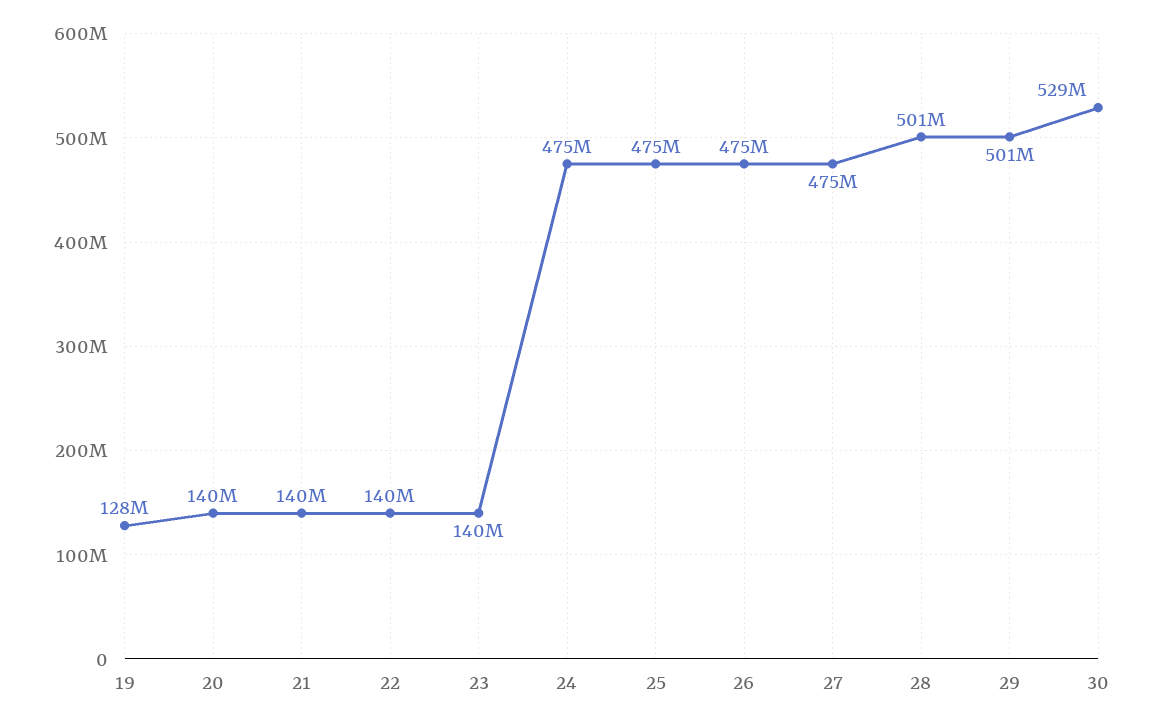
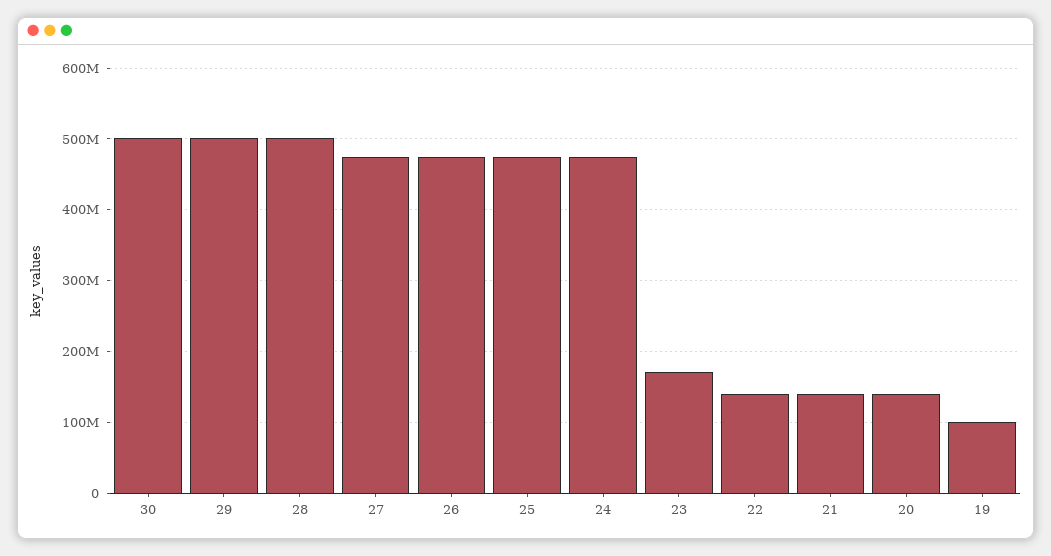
19: 128000000 -> 100000000
23: 140000000 -> 170000000
30: 529000000 -> 500000000

